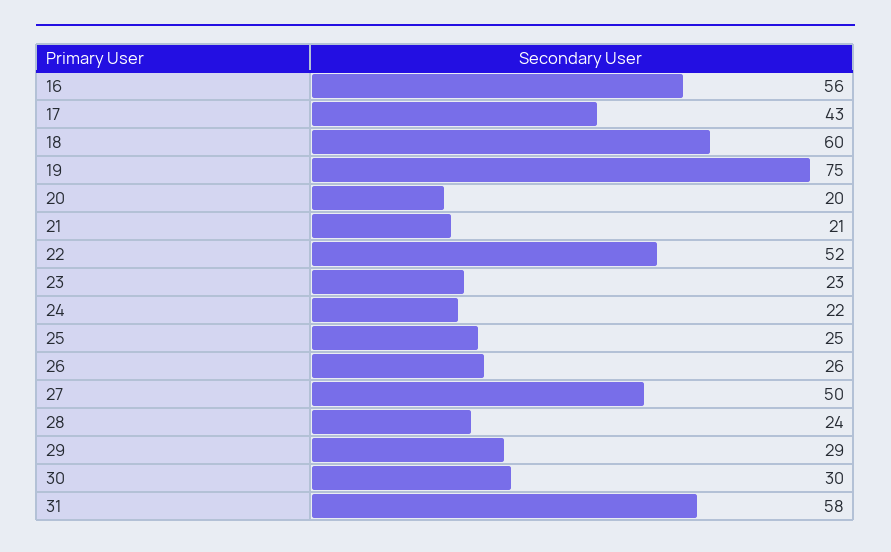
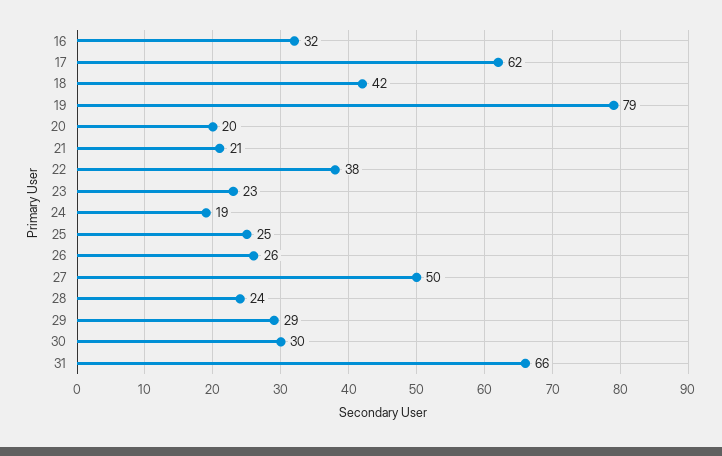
16: 56 -> 32
17: 43 -> 62
18: 60 -> 42
19: 75 -> 79
22: 52 -> 38
24: 22 -> 19
31: 58 -> 66

